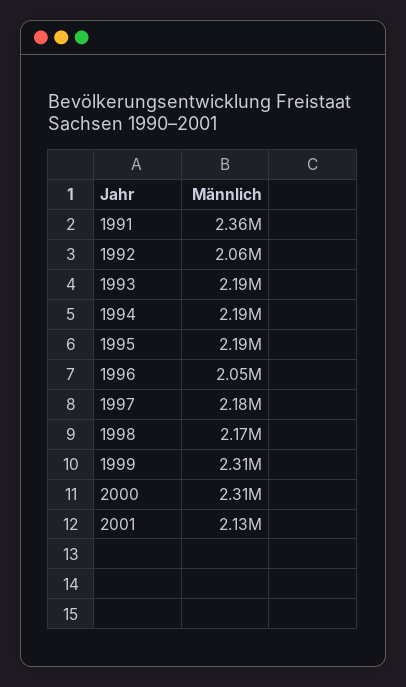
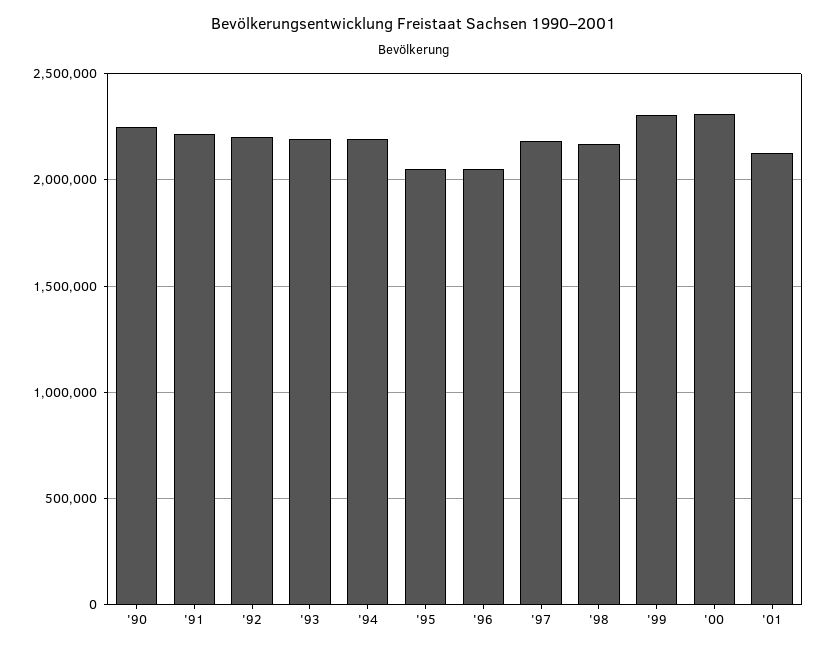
1991: 2360000 -> 2200000
1992: 2060000 -> 2200000
1995: 2190000 -> 2050000
'90: none -> 2250000

